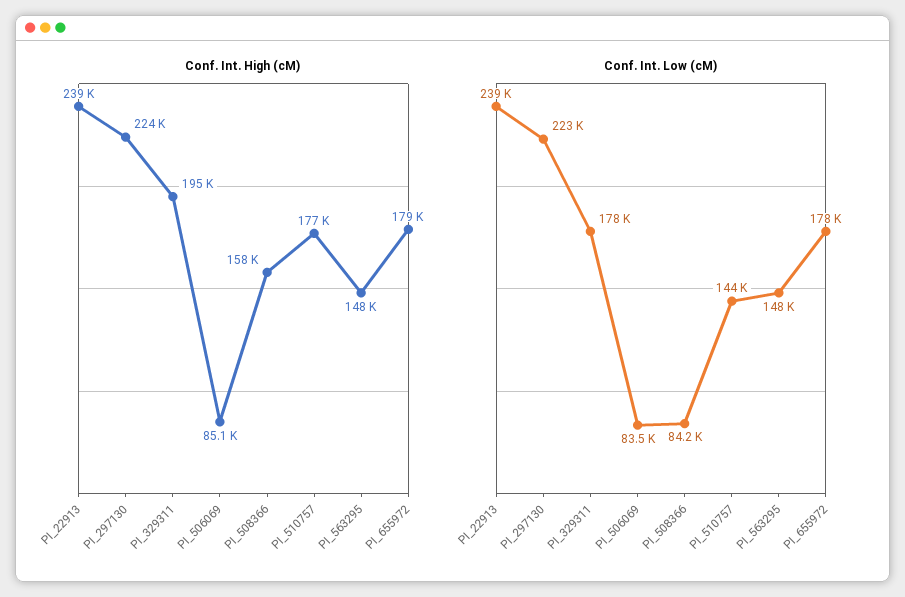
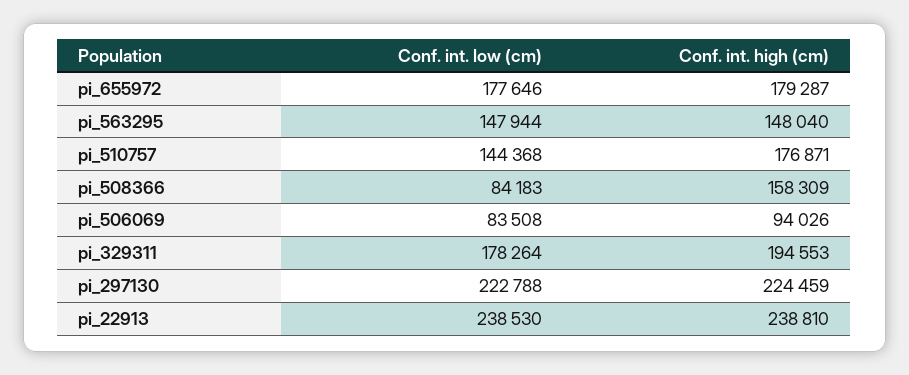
Conf. Int. High (cM), PI_506069: 85100 -> 94026

